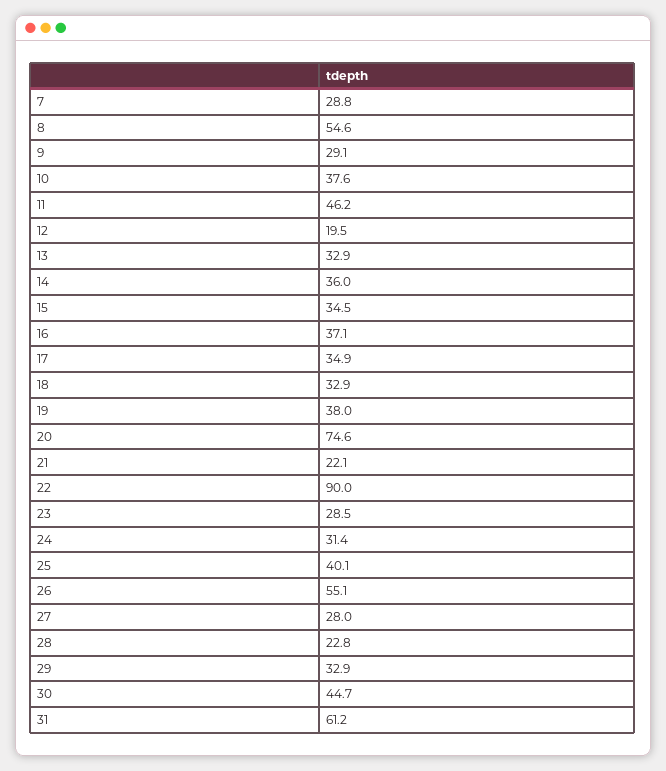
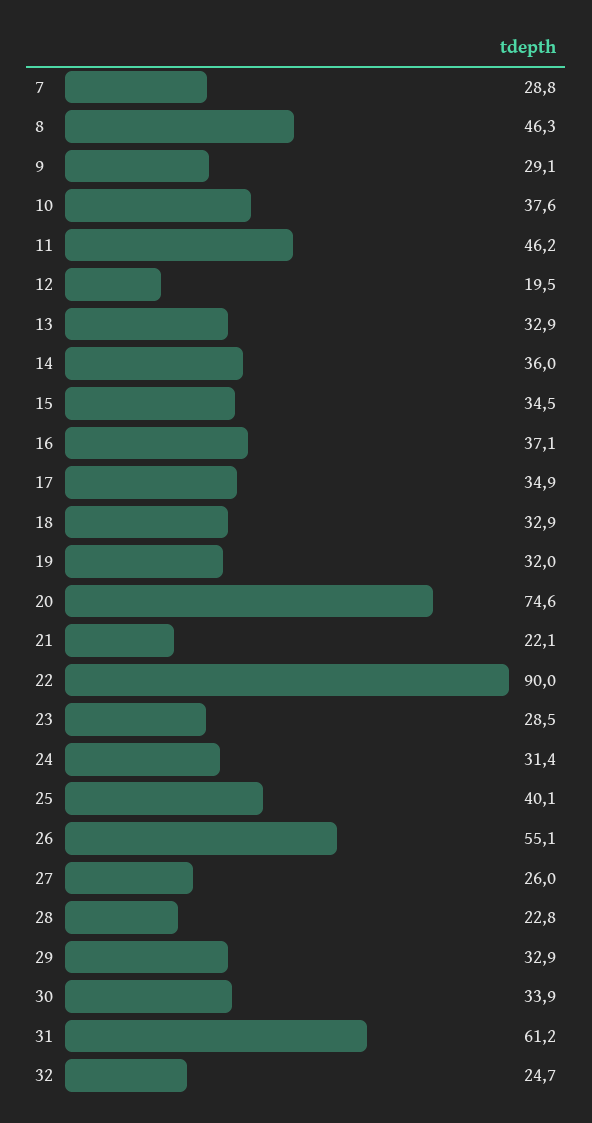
8: 54.6 -> 46.3
19: 38 -> 32
27: 28 -> 26
30: 44.7 -> 33.9
32: none -> 24.7

